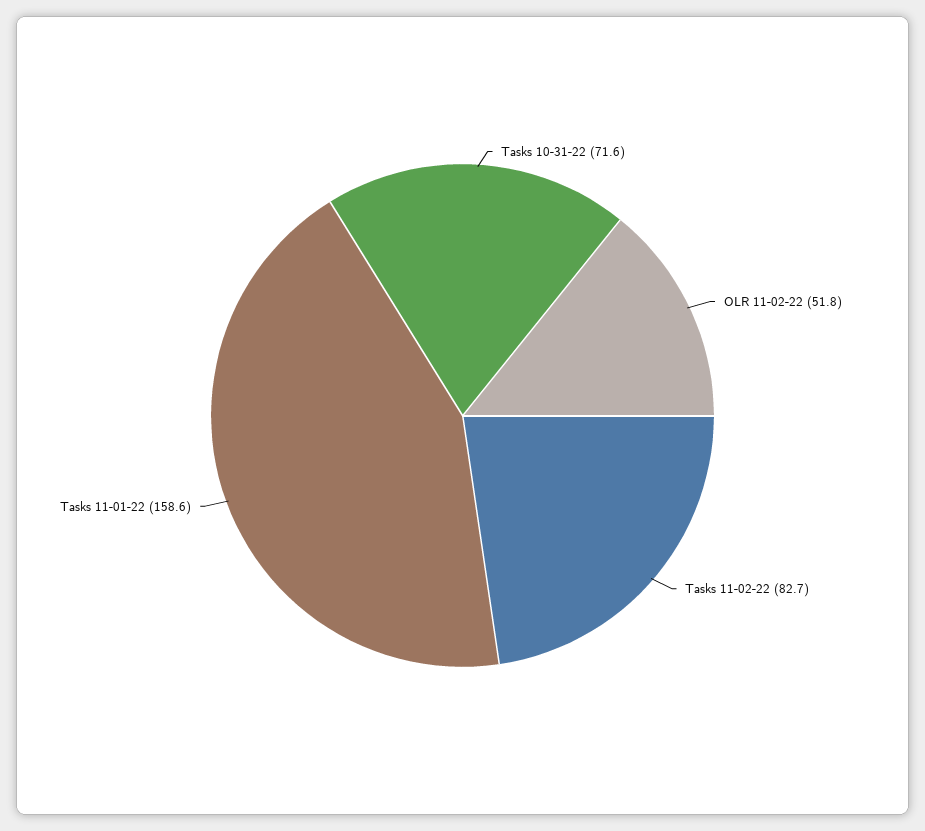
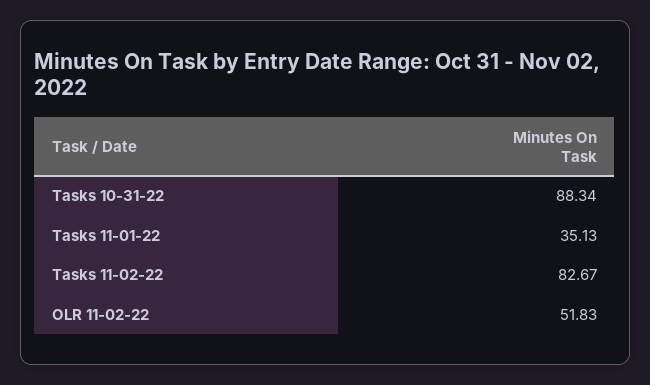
Tasks 10-31-22: 71.6 -> 88.34
Tasks 11-01-22: 158.6 -> 35.13

